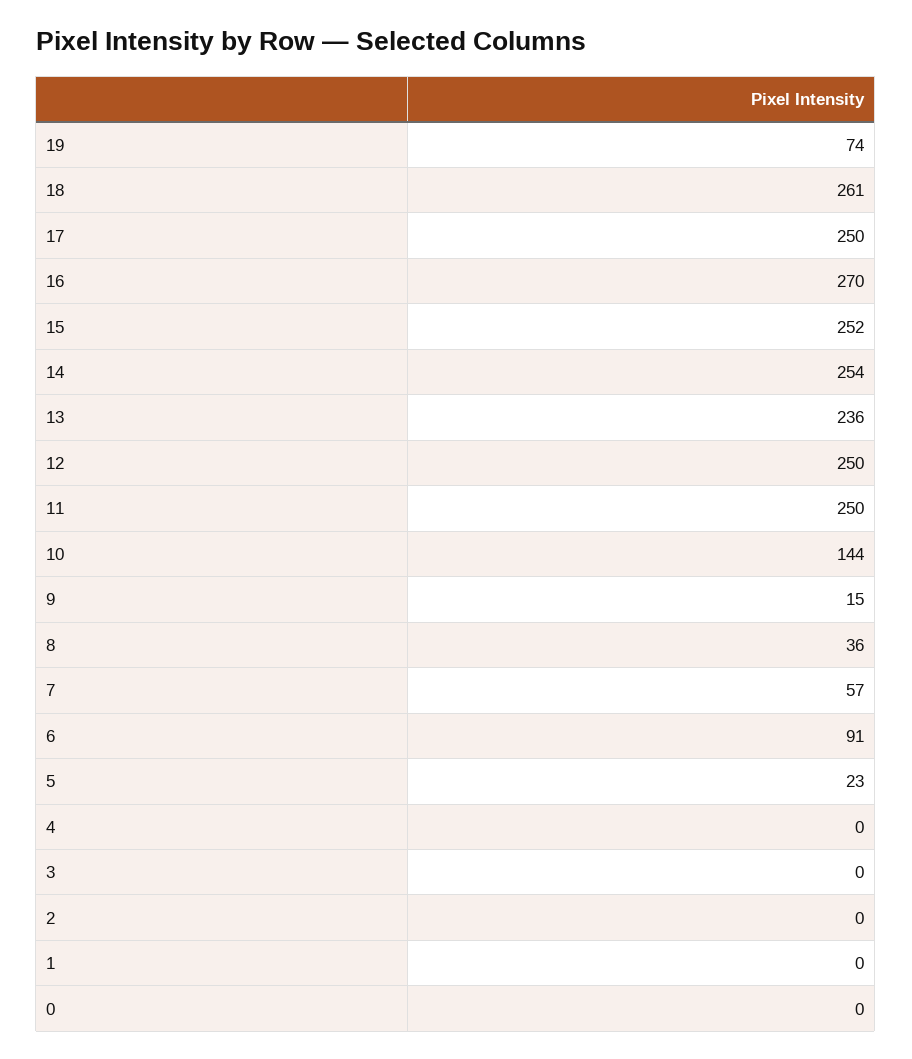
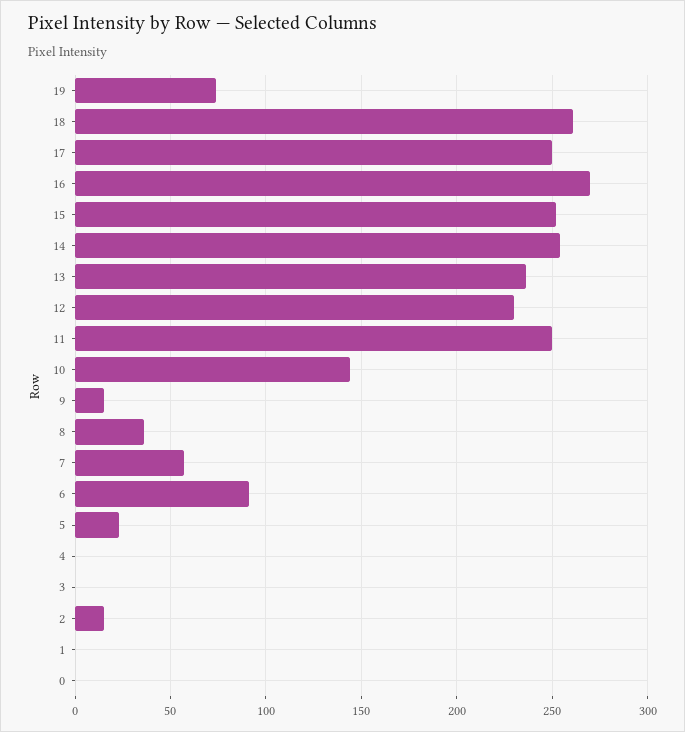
12: 250 -> 230
2: 0 -> 15

